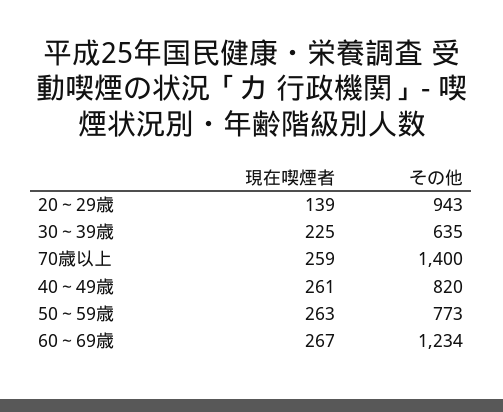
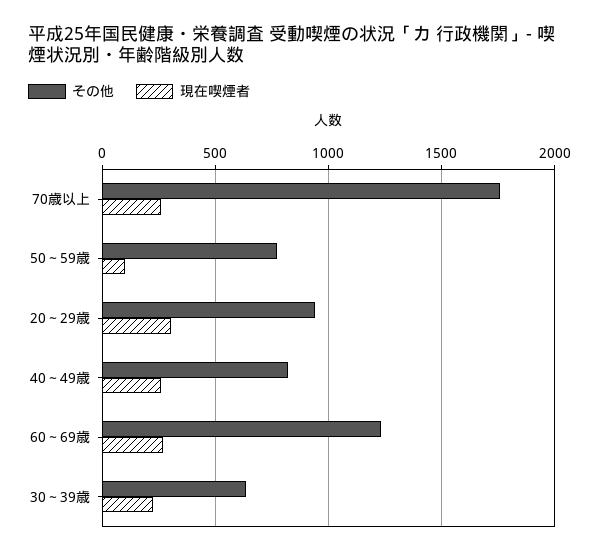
現在喫煙者, 20～29歳: 139 -> 300
その他, 70歳以上: 1400 -> 1750
現在喫煙者, 50～59歳: 263 -> 100

